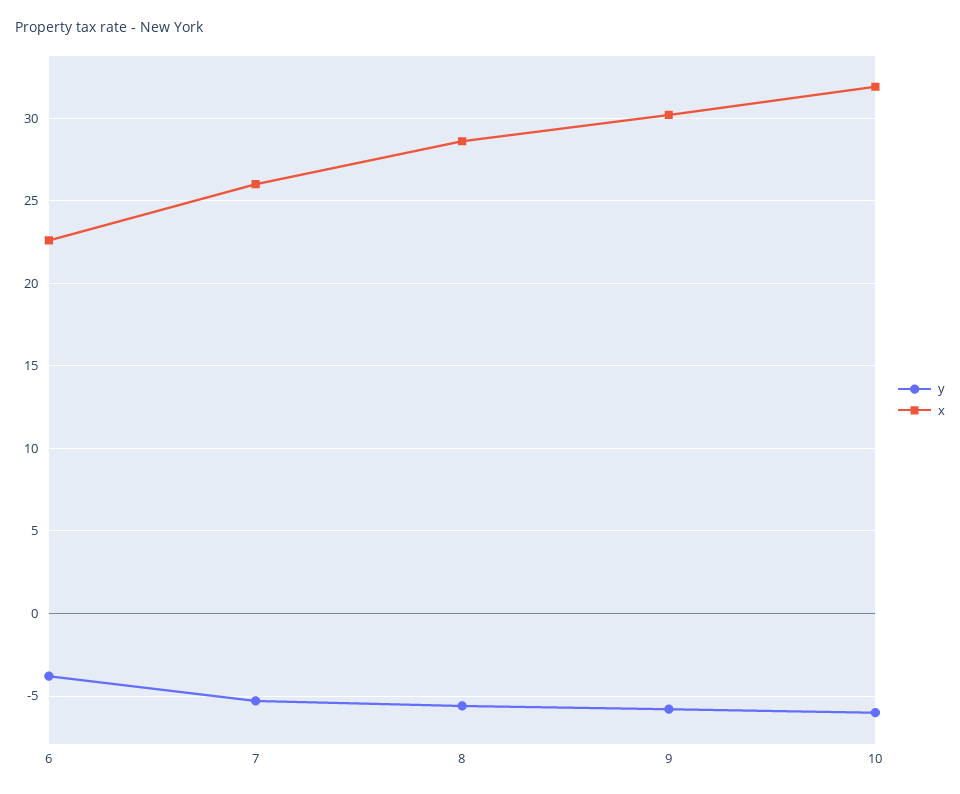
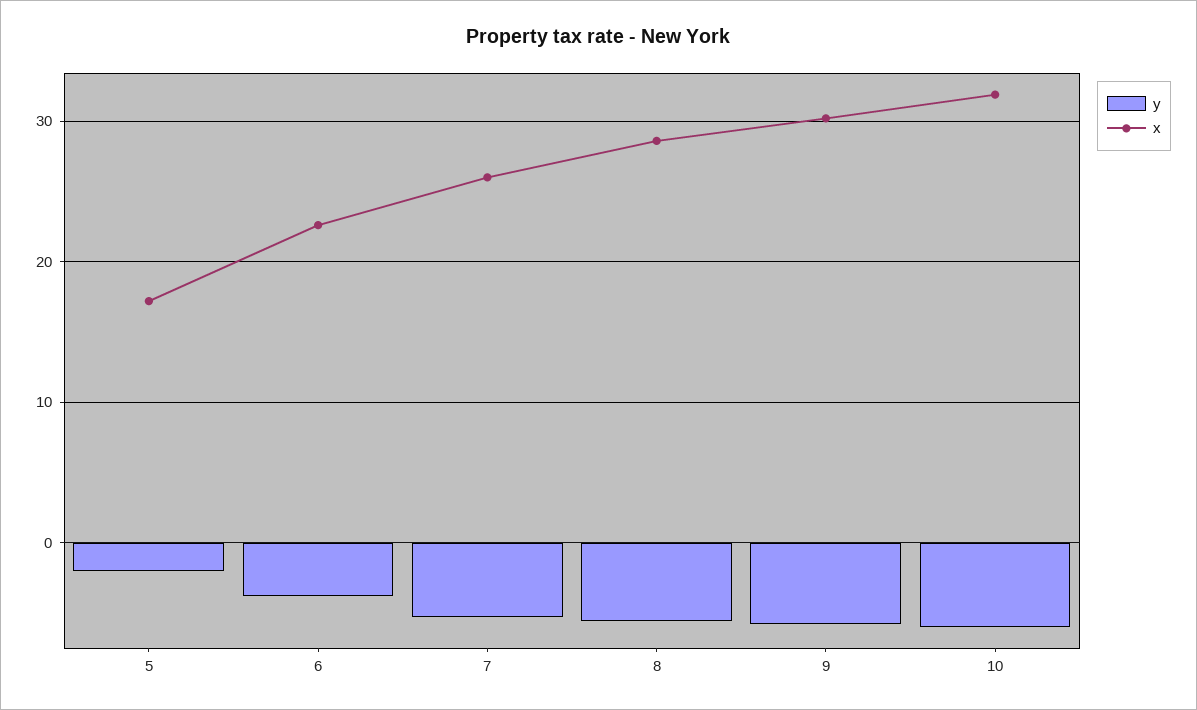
y, 5: none -> -2
x, 5: none -> 17

